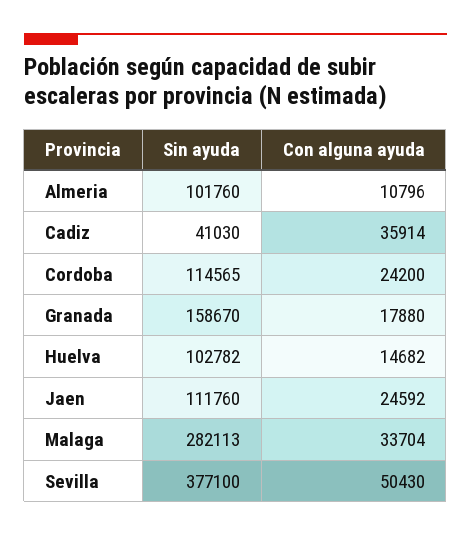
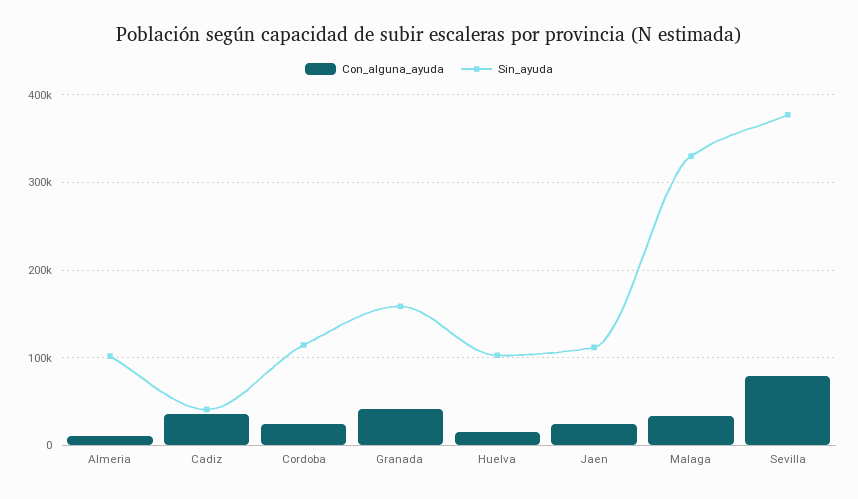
Con alguna ayuda, Granada: 17880 -> 40000
Sin ayuda, Malaga: 282113 -> 330000
Con alguna ayuda, Sevilla: 50430 -> 80000

